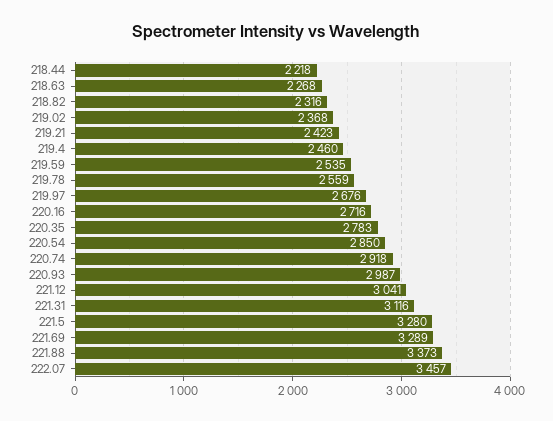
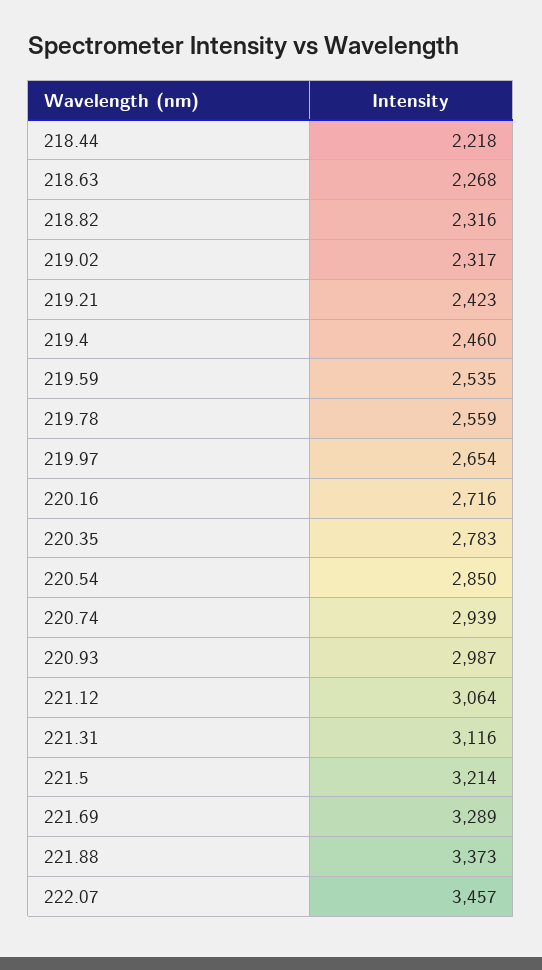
219.02: 2368 -> 2317
219.97: 2676 -> 2654
220.74: 2918 -> 2939
221.12: 3041 -> 3064
221.5: 3280 -> 3214

